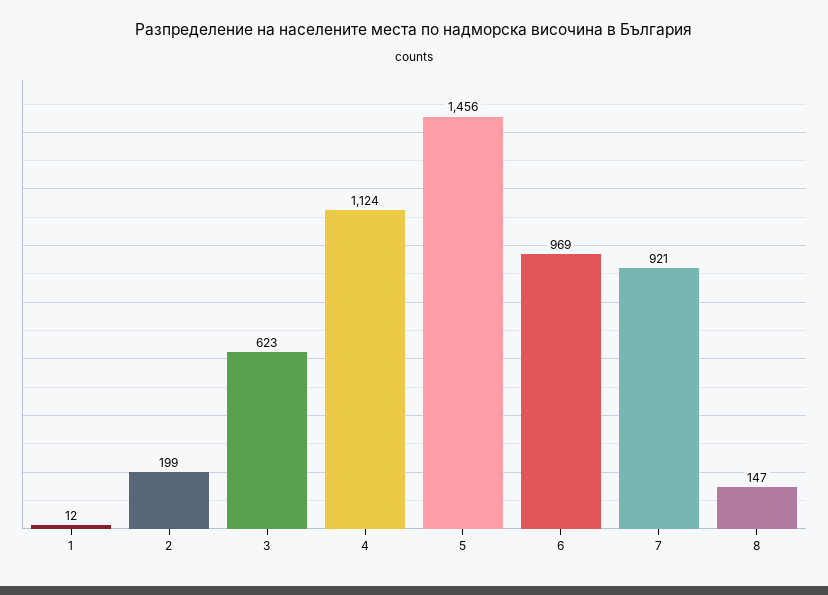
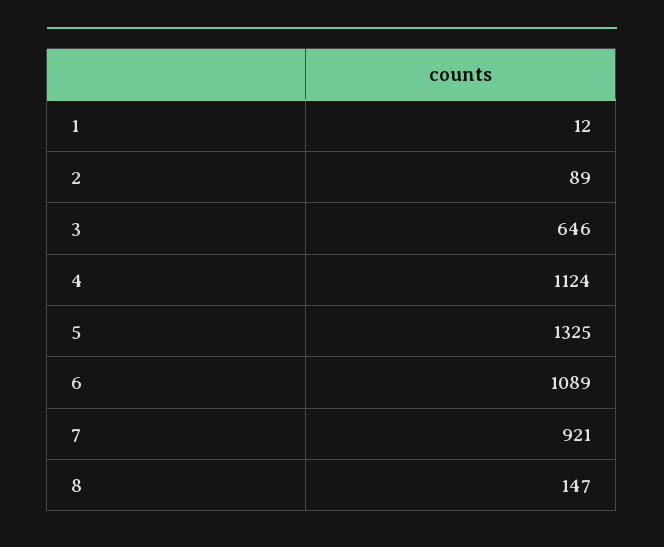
2: 199 -> 89
3: 623 -> 646
5: 1456 -> 1325
6: 969 -> 1089

